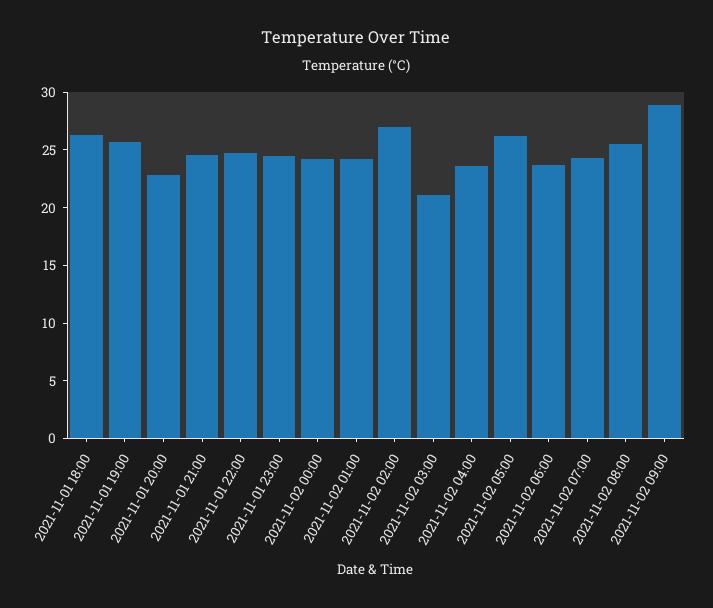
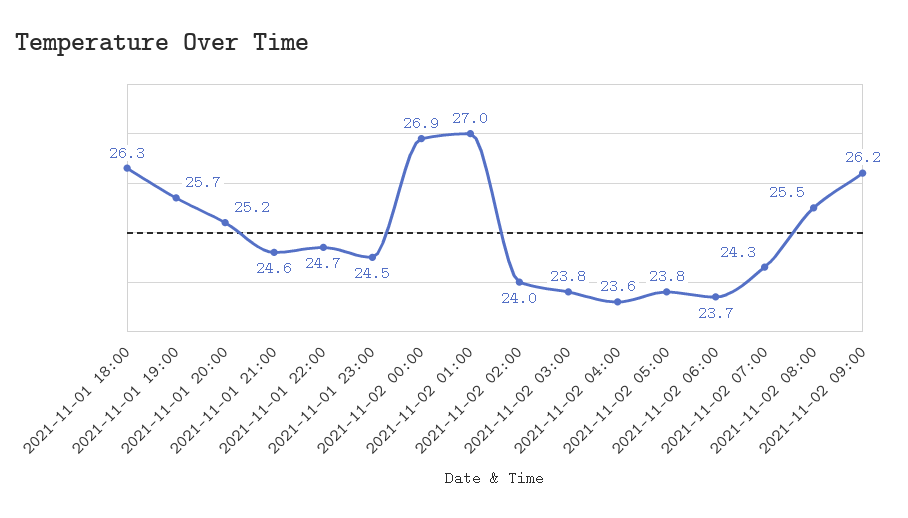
2021-11-01 20:00: 23 -> 25.2
2021-11-02 00:00: 24 -> 26.9
2021-11-02 01:00: 24 -> 27
2021-11-02 02:00: 27 -> 24
2021-11-02 03:00: 21 -> 23.8
2021-11-02 05:00: 26 -> 23.8
2021-11-02 09:00: 29 -> 26.2

